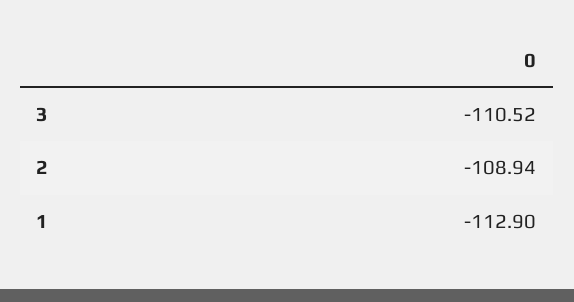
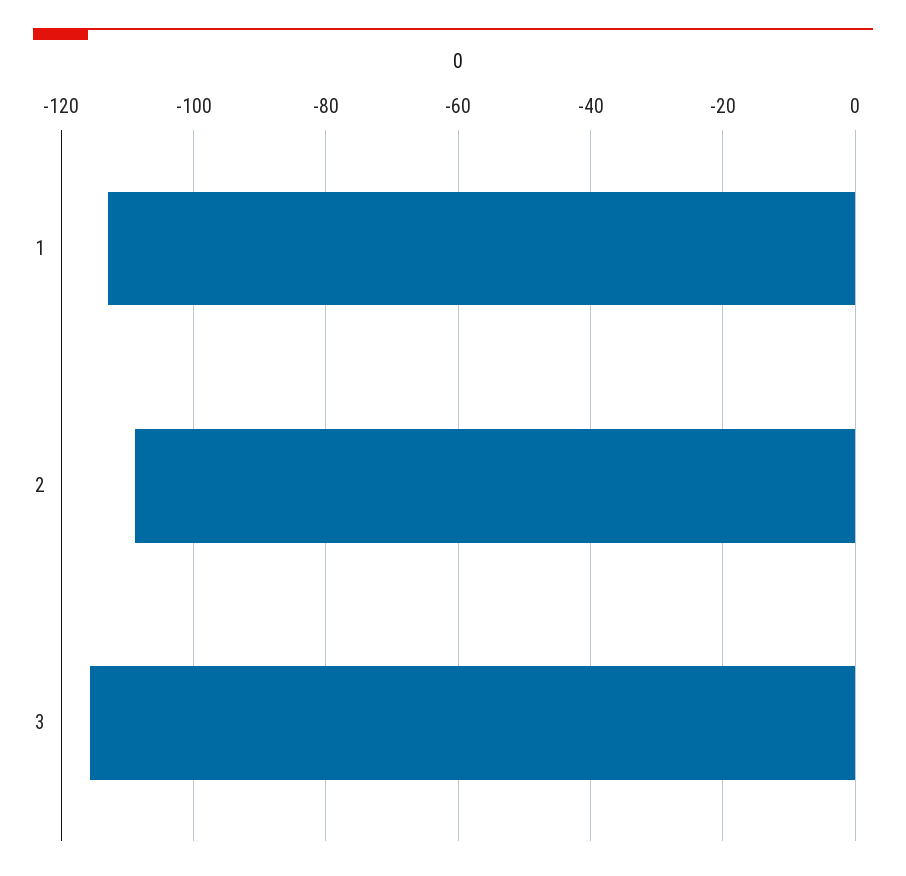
3: -110.52 -> -116

